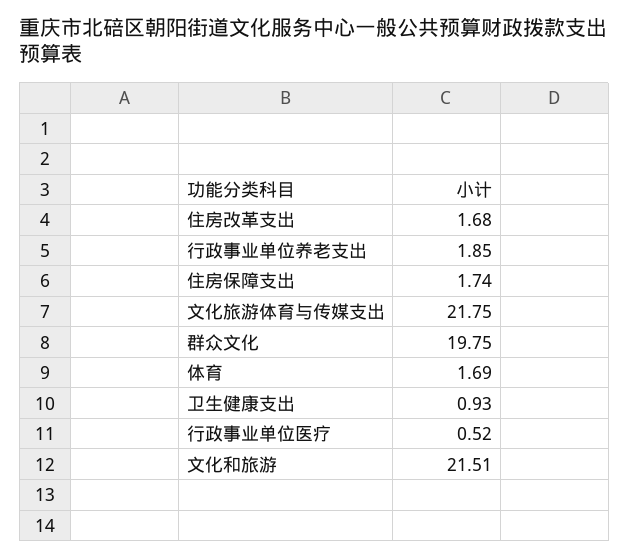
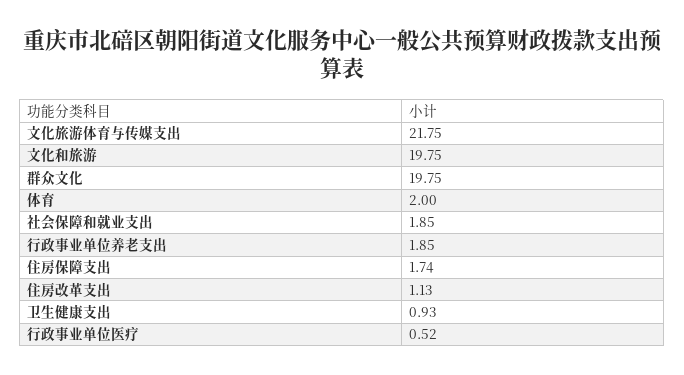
住房改革支出: 1.68 -> 1.13
体育: 1.69 -> 2
文化和旅游: 21.51 -> 19.75
社会保障和就业支出: none -> 1.85

